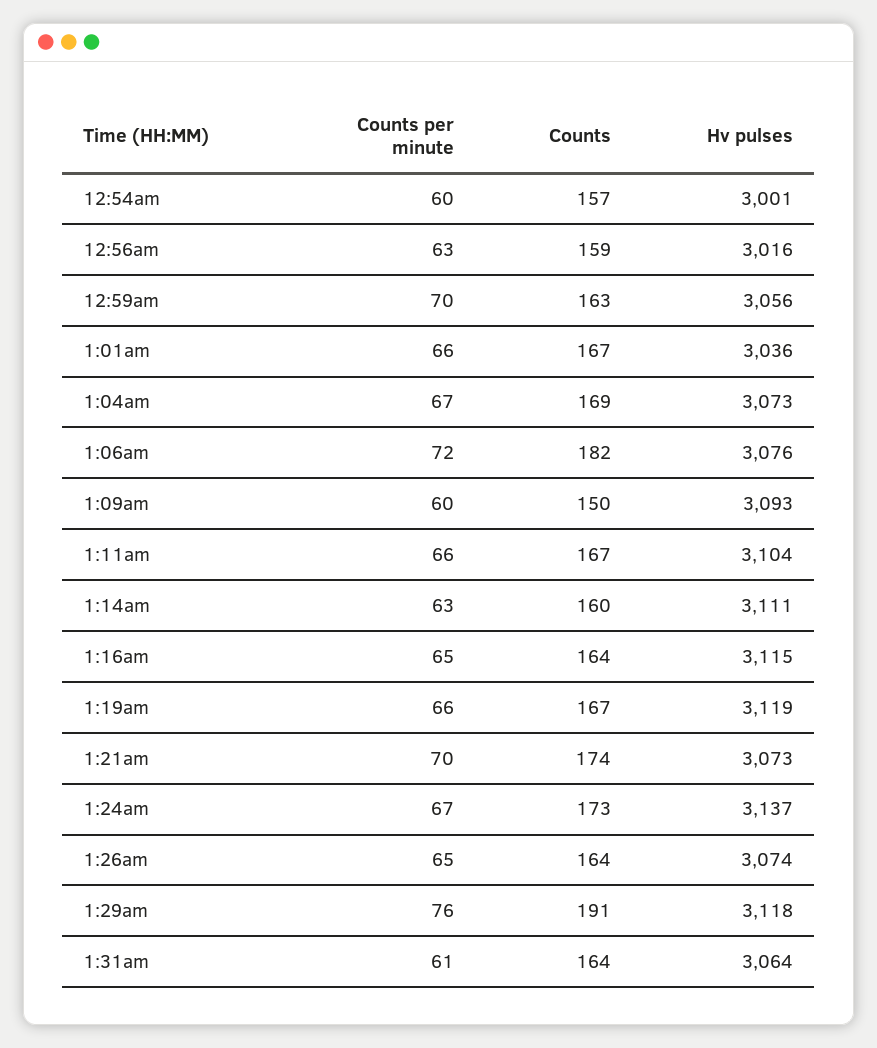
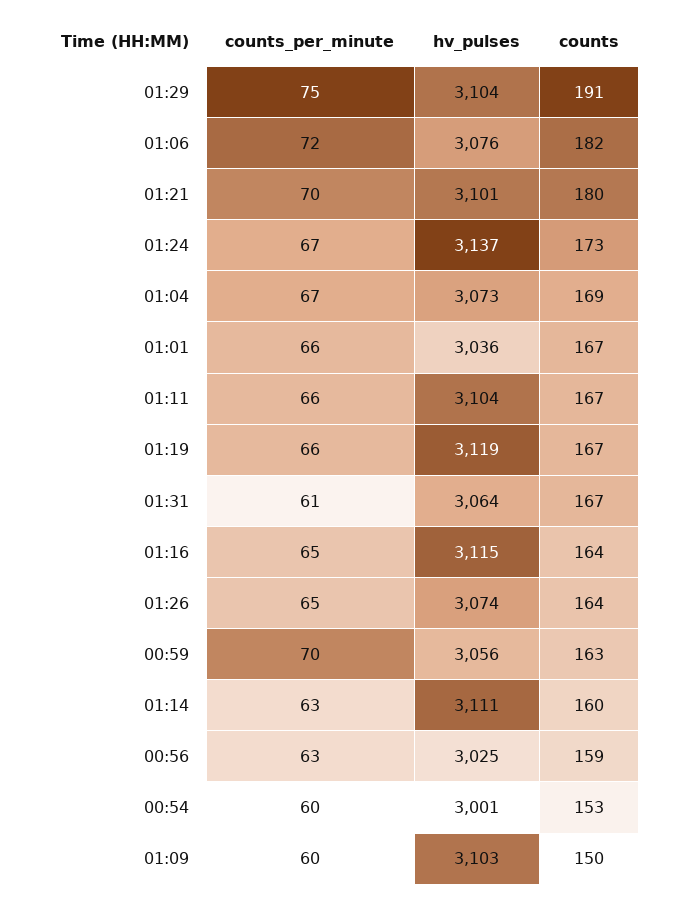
Counts, 12:54am: 157 -> 153
Hv pulses, 12:56am: 3016 -> 3025
Hv pulses, 1:09am: 3093 -> 3103
Counts, 1:21am: 174 -> 180
Hv pulses, 1:21am: 3073 -> 3101
Counts per minute, 1:29am: 76 -> 75
Hv pulses, 1:29am: 3118 -> 3104
Counts, 1:31am: 164 -> 167

